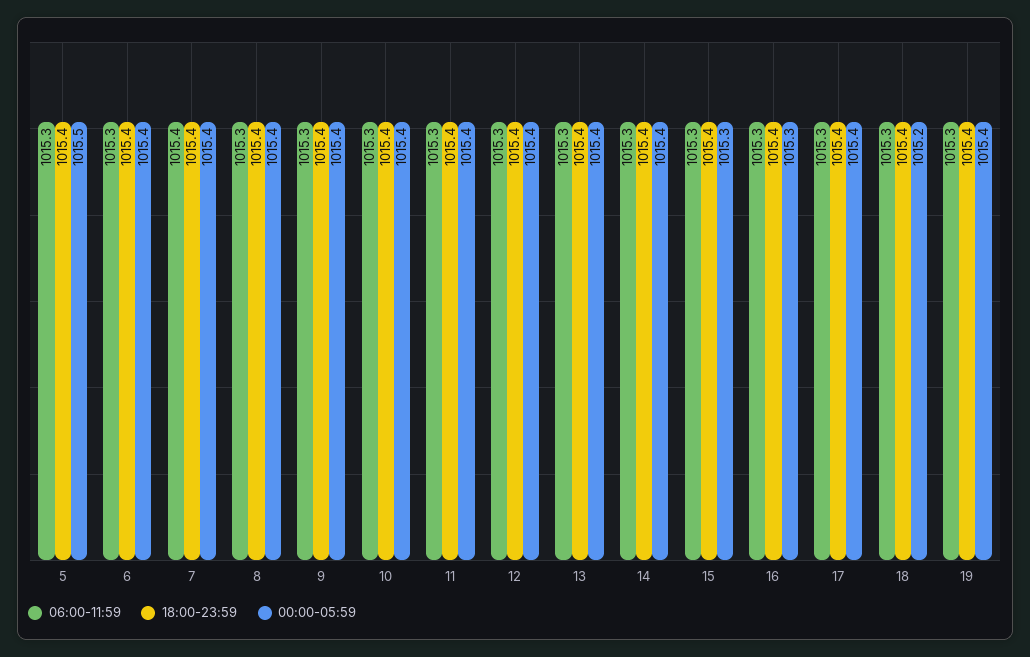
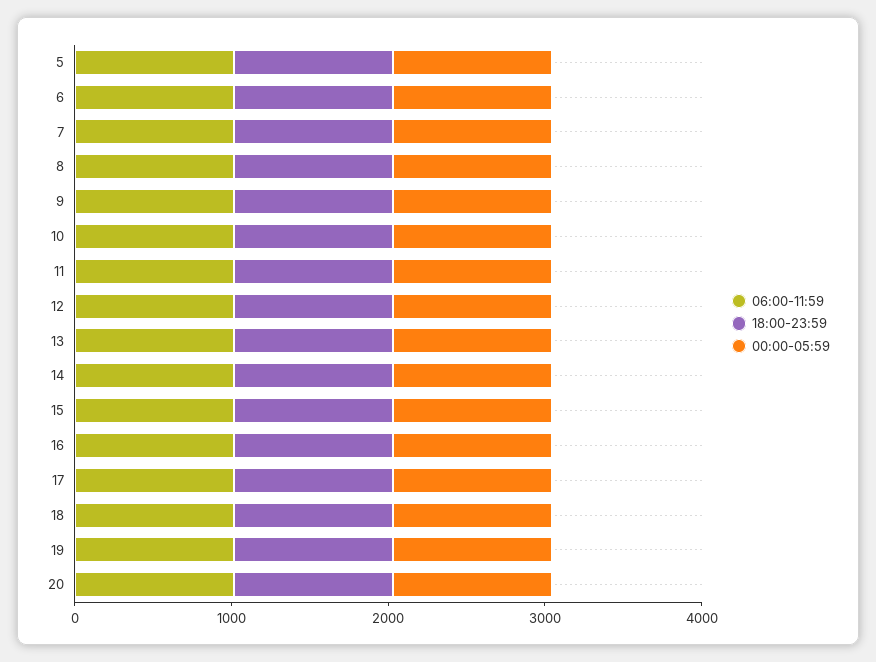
06:00-11:59, 20: none -> 1000
18:00-23:59, 20: none -> 1000
00:00-05:59, 20: none -> 1000

